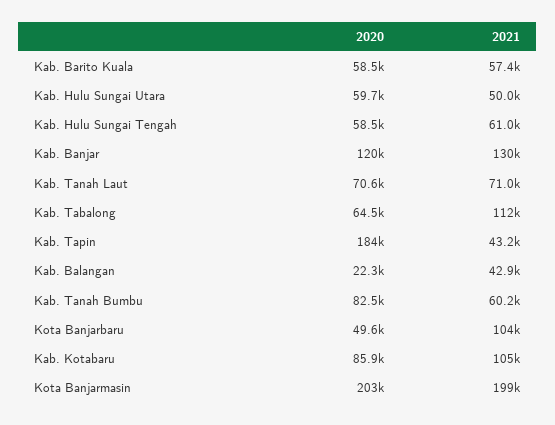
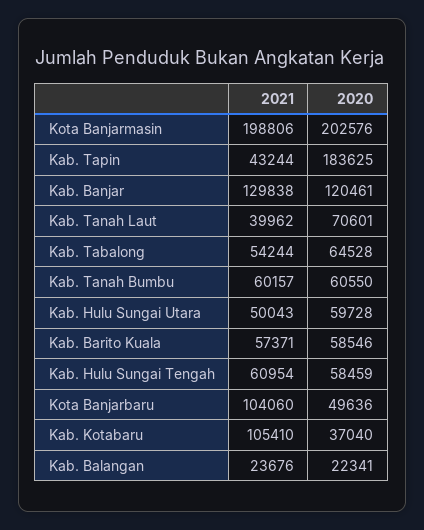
2021, Kab. Tanah Laut: 71000 -> 39962
2021, Kab. Tabalong: 112000 -> 54244
2021, Kab. Balangan: 42900 -> 23676
2020, Kab. Tanah Bumbu: 82500 -> 60550
2020, Kab. Kotabaru: 85900 -> 37040

